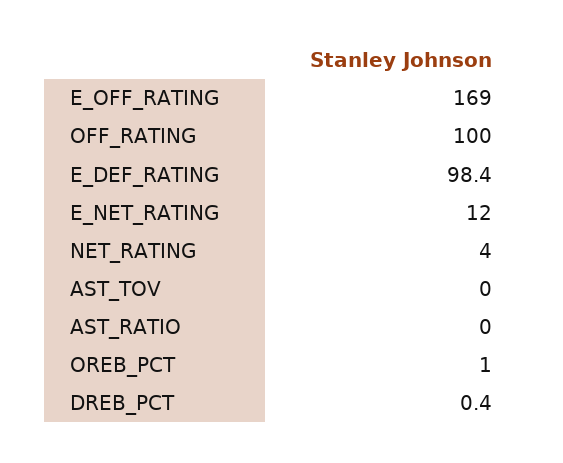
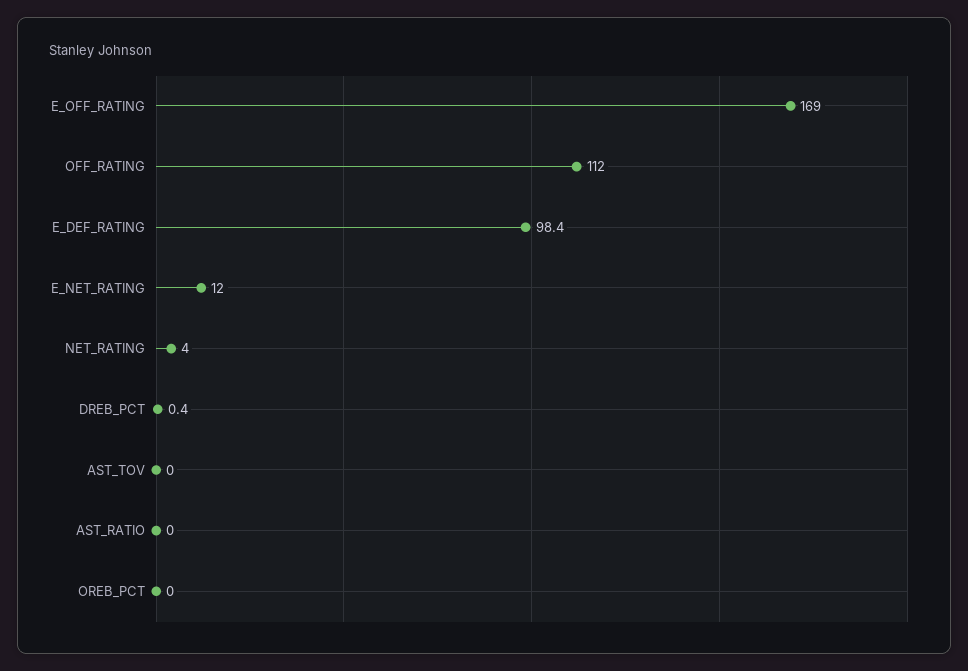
OFF_RATING: 100 -> 112
OREB_PCT: 1 -> 0

